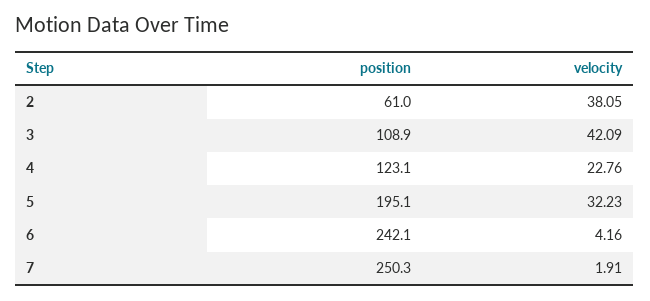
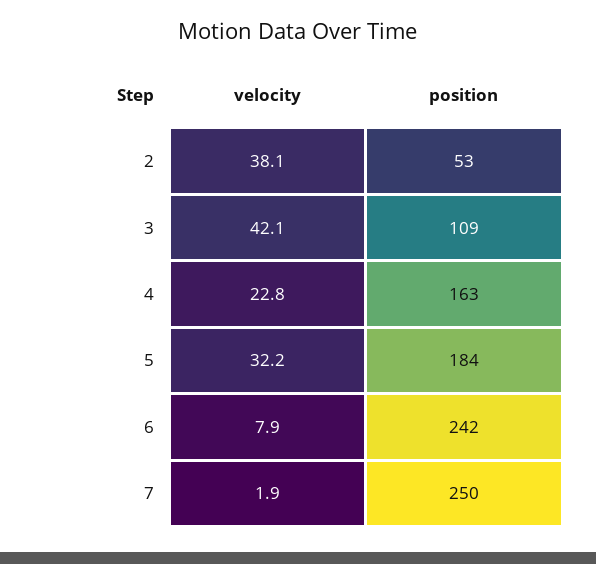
position, 2: 61 -> 53
position, 4: 123.1 -> 163
position, 5: 195.1 -> 184
velocity, 6: 4.16 -> 7.9

